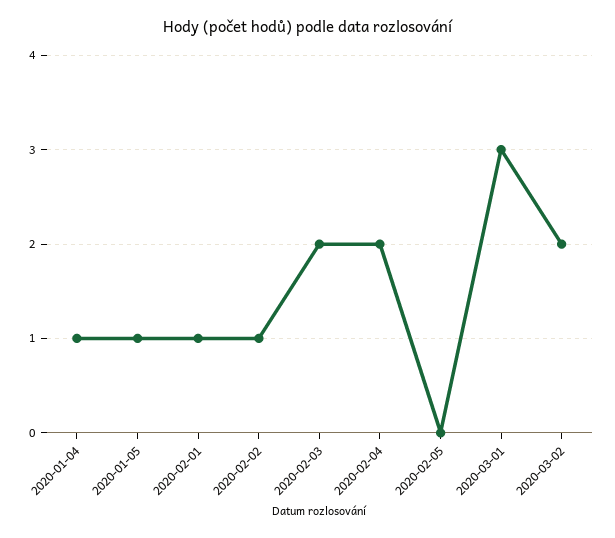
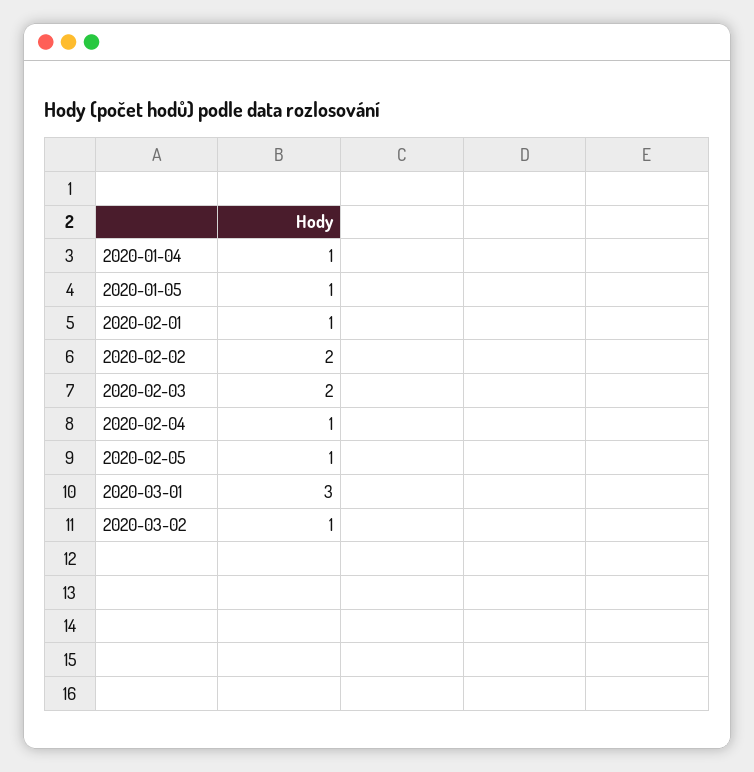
2020-02-02: 1 -> 2
2020-02-04: 2 -> 1
2020-02-05: 0 -> 1
2020-03-02: 2 -> 1

